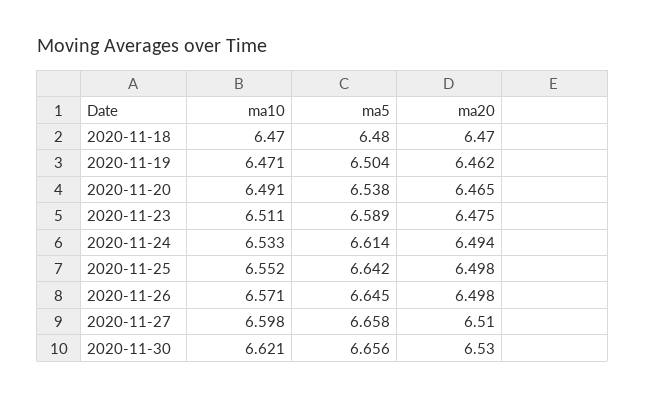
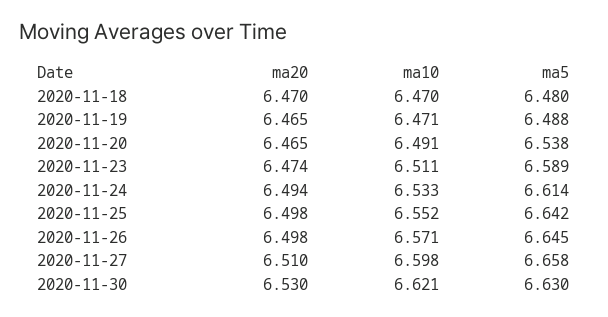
ma5, 2020-11-19: 6.504 -> 6.488
ma20, 2020-11-19: 6.462 -> 6.465
ma20, 2020-11-23: 6.475 -> 6.474
ma5, 2020-11-30: 6.656 -> 6.63

